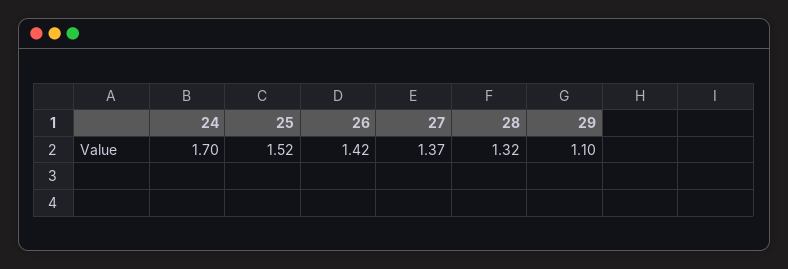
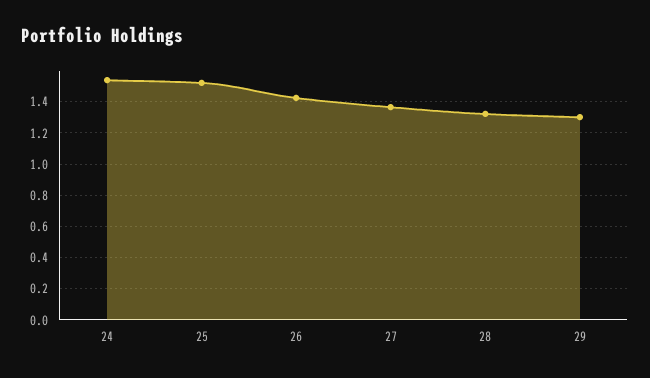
24: 1.7 -> 1.55
29: 1.1 -> 1.3

